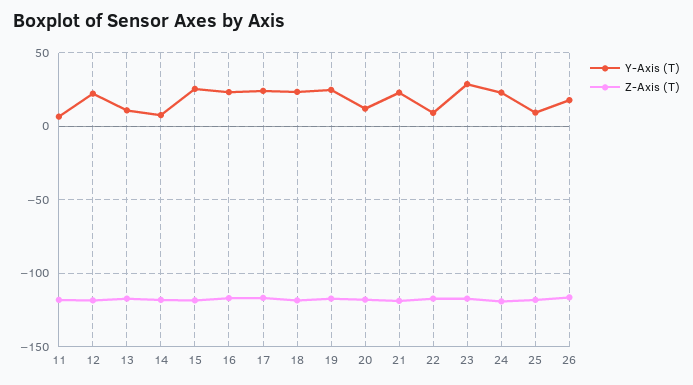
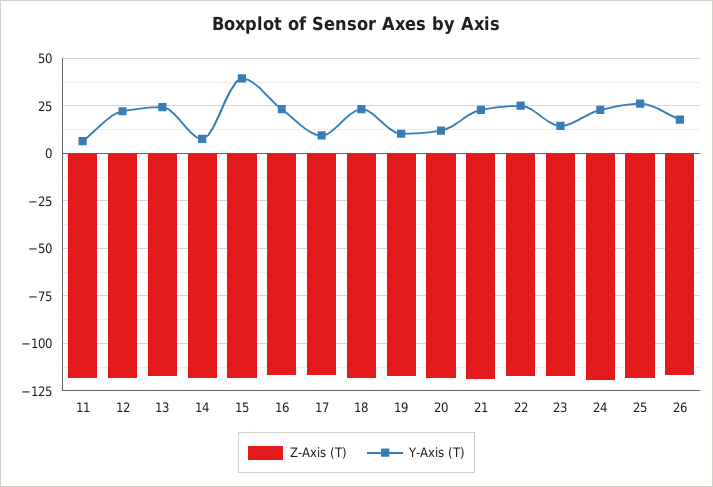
Y-Axis (T), 13: 10 -> 25
Y-Axis (T), 15: 25 -> 40
Y-Axis (T), 17: 25 -> 10
Y-Axis (T), 19: 25 -> 10
Y-Axis (T), 22: 10 -> 25
Y-Axis (T), 23: 30 -> 15
Y-Axis (T), 25: 10 -> 25

